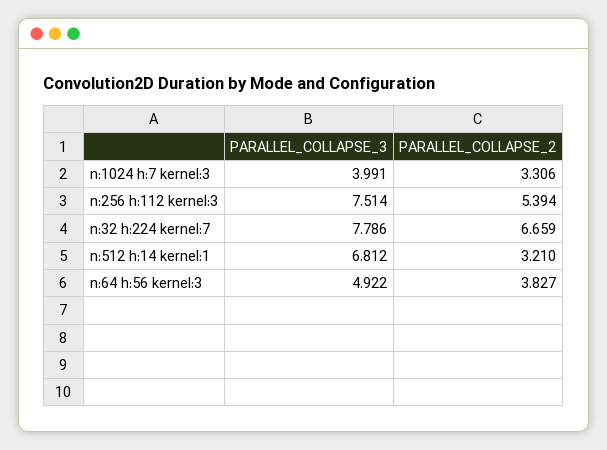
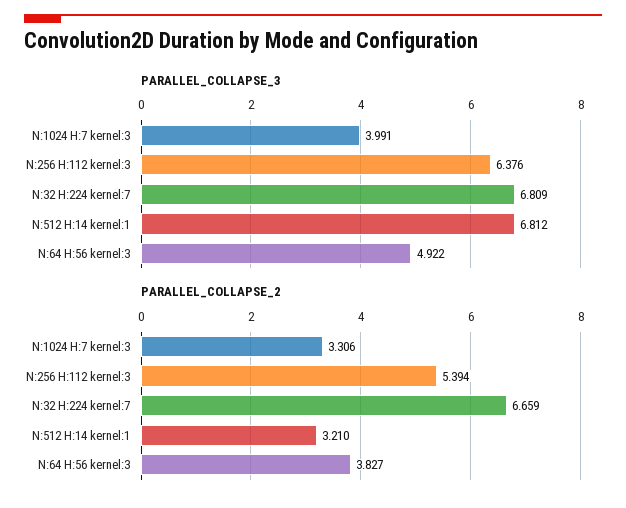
PARALLEL_COLLAPSE_3, n:256 h:112 kernel:3: 7.514 -> 6.376
PARALLEL_COLLAPSE_3, n:32 h:224 kernel:7: 7.786 -> 6.809

